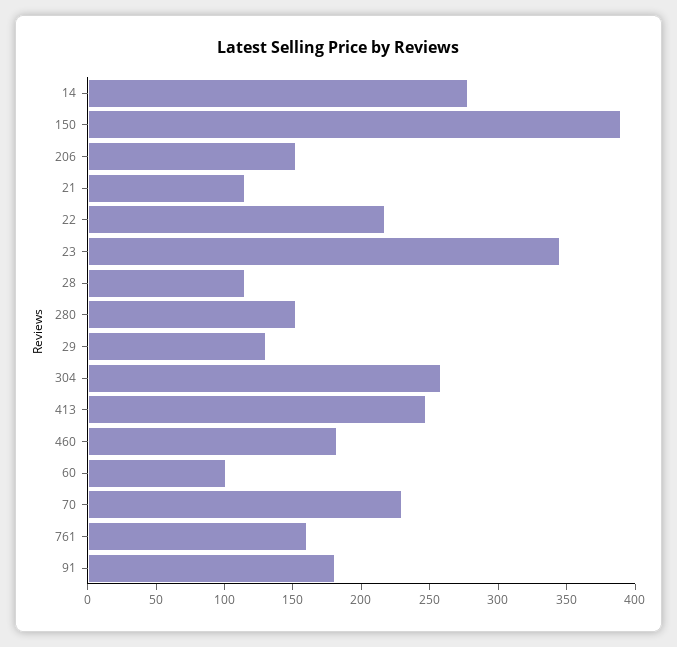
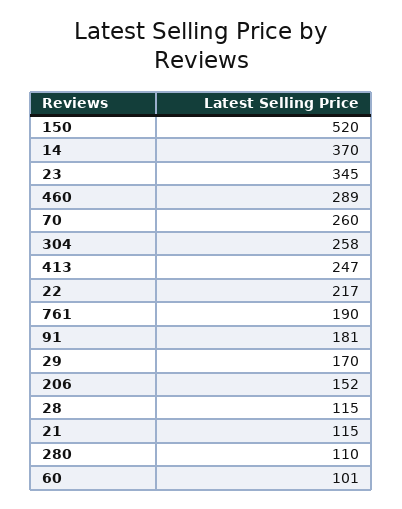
14: 280 -> 370
150: 390 -> 520
280: 150 -> 110
29: 130 -> 170
460: 180 -> 289
70: 230 -> 260
761: 160 -> 190

